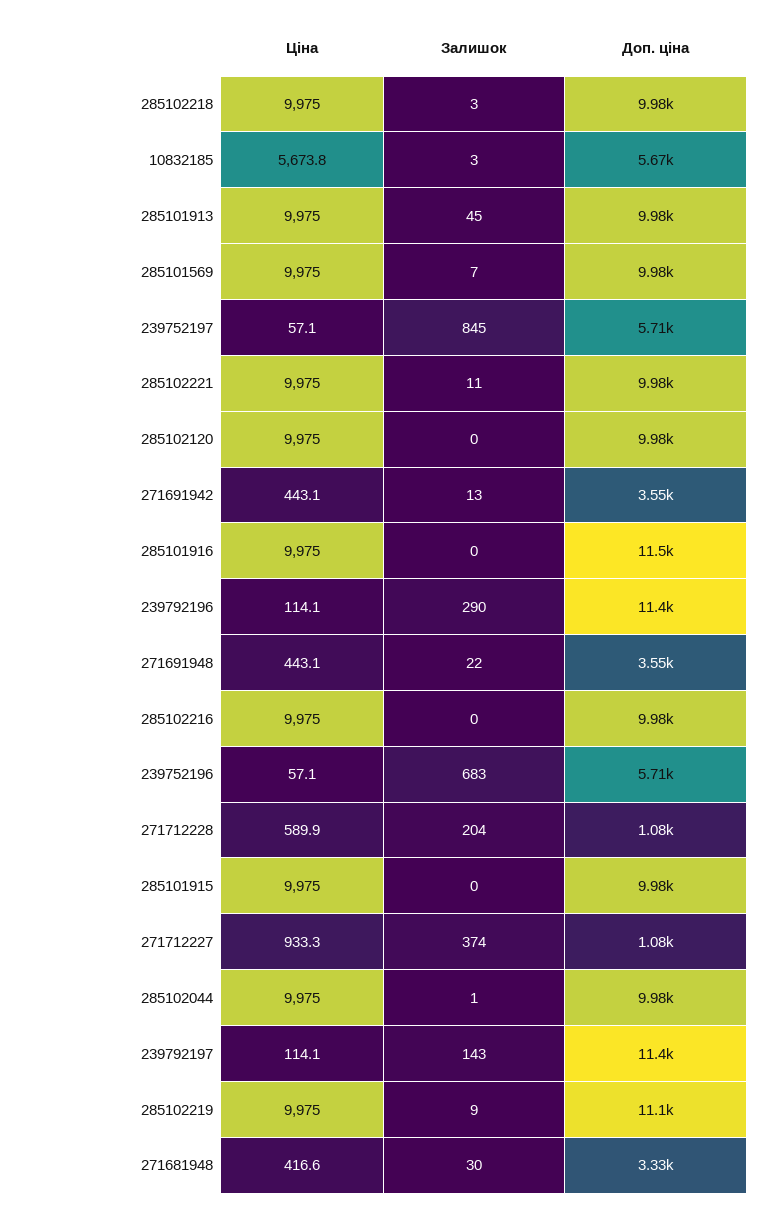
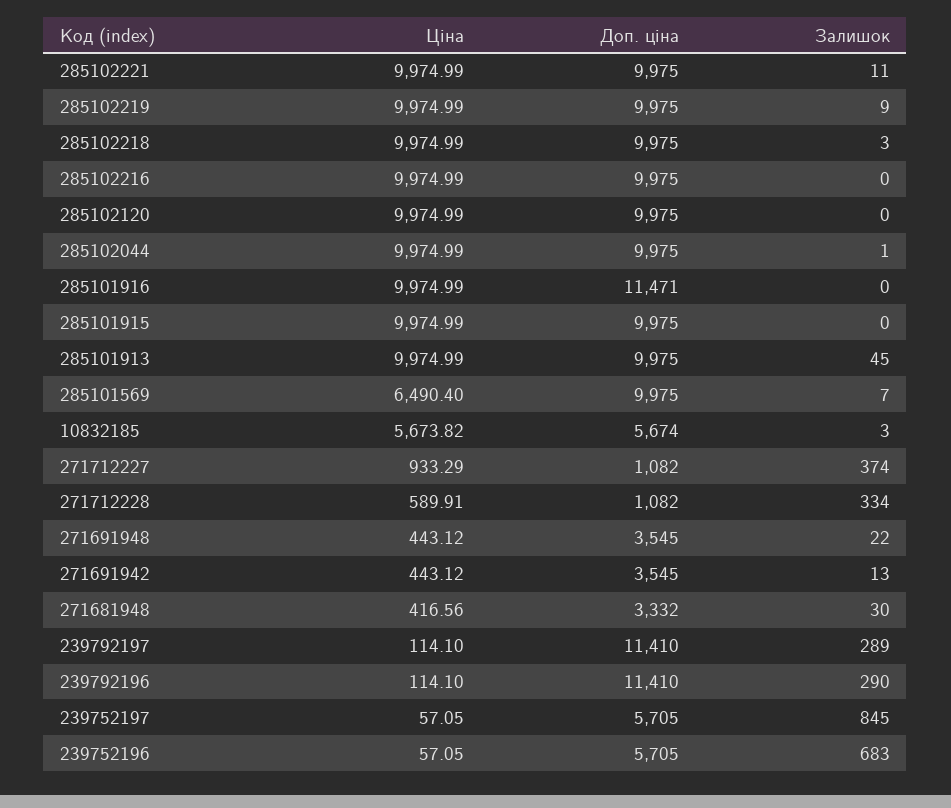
Ціна, 285101569: 9975 -> 6490.4
Залишок, 271712228: 204 -> 334
Залишок, 239792197: 143 -> 289
Доп. ціна, 285102219: 11100 -> 9975

